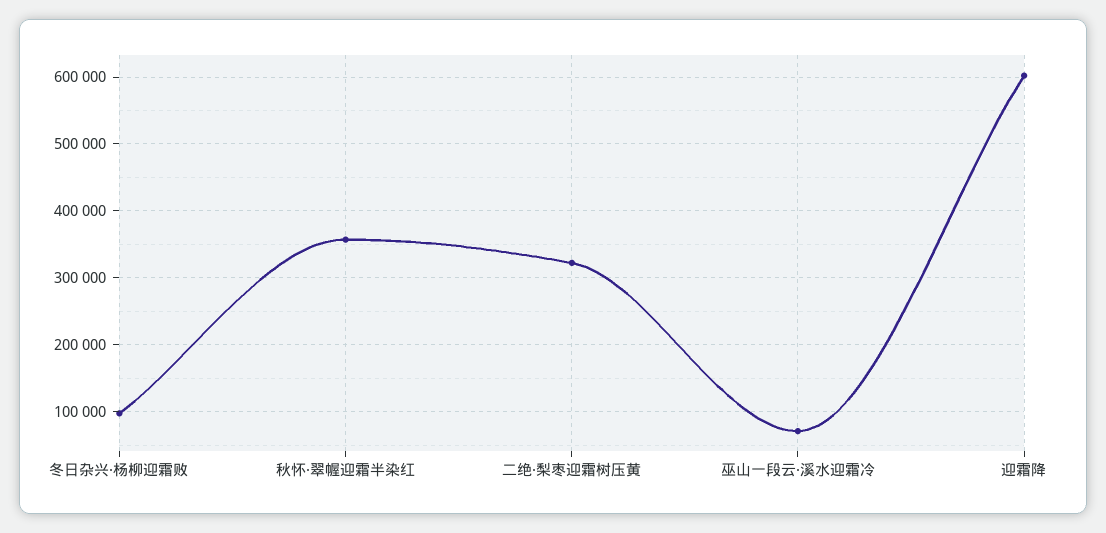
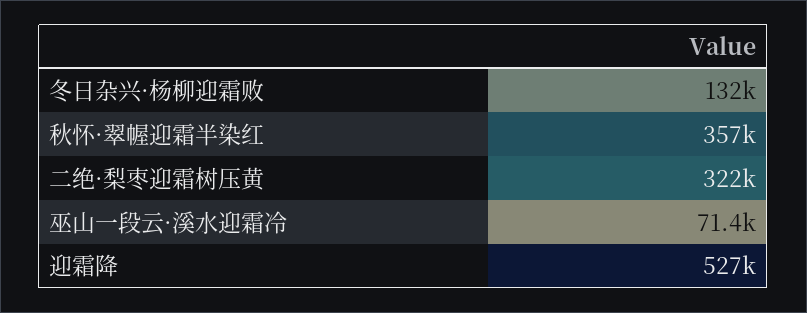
冬日杂兴·杨柳迎霜败: 100000 -> 132000
迎霜降: 600000 -> 527000

